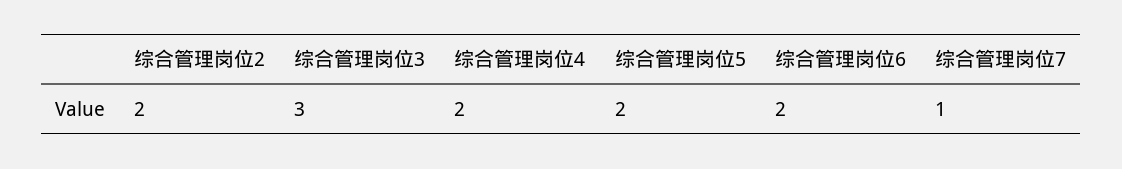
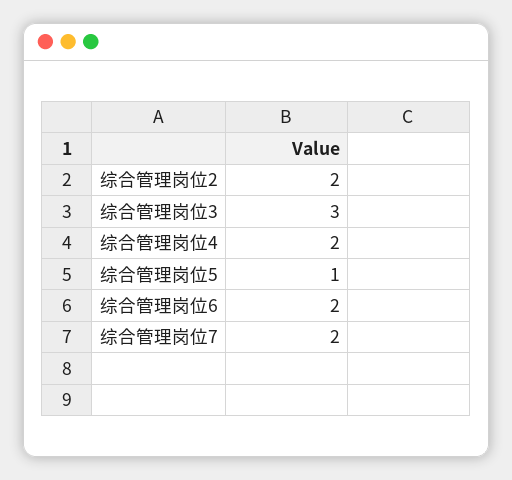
综合管理岗位5: 2 -> 1
综合管理岗位7: 1 -> 2

